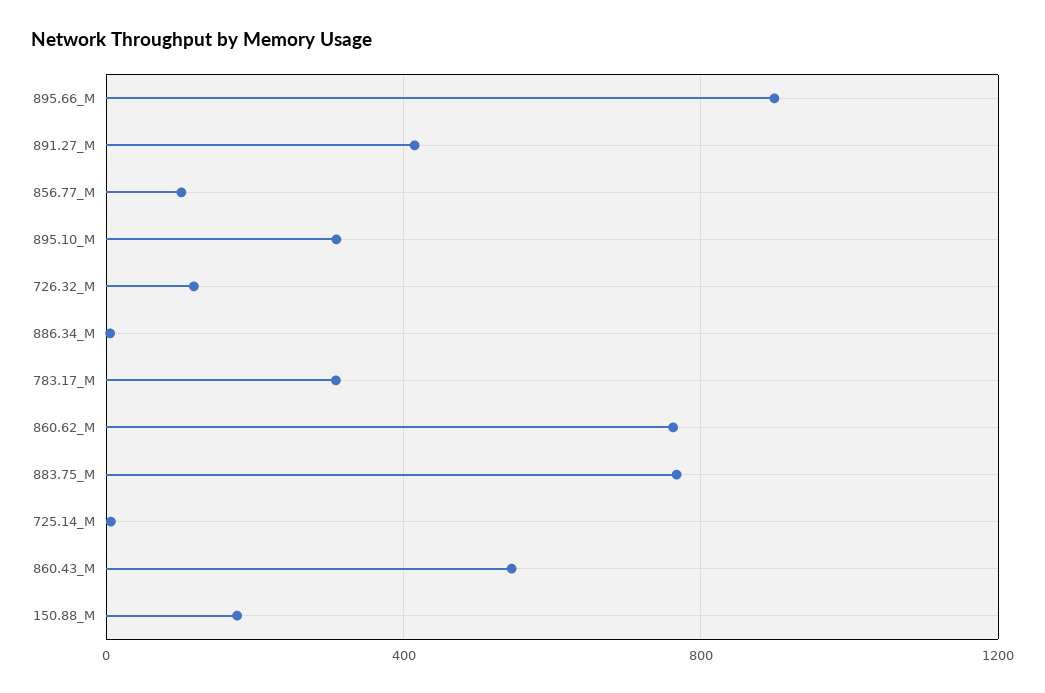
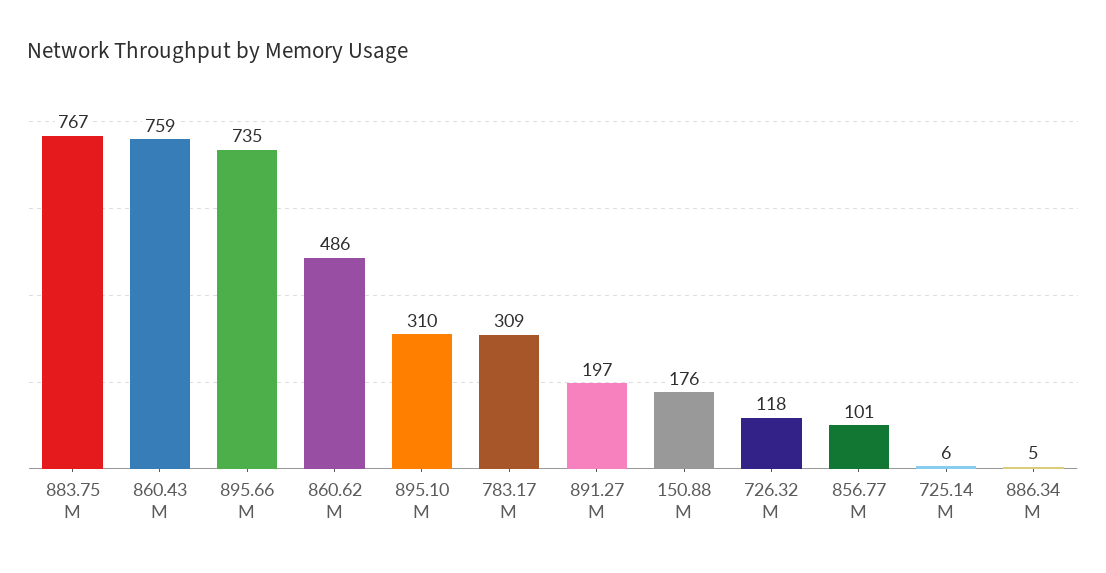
895.66_M: 900 -> 735
891.27_M: 400 -> 197
860.62_M: 750 -> 486
860.43_M: 550 -> 759

